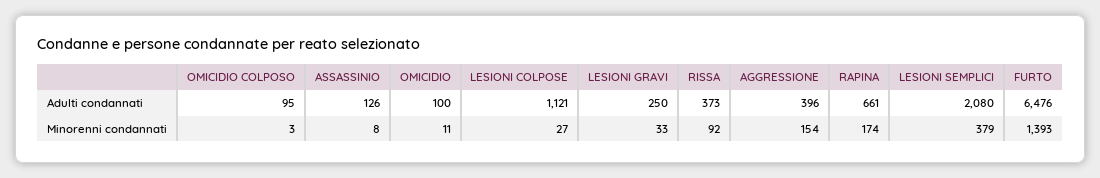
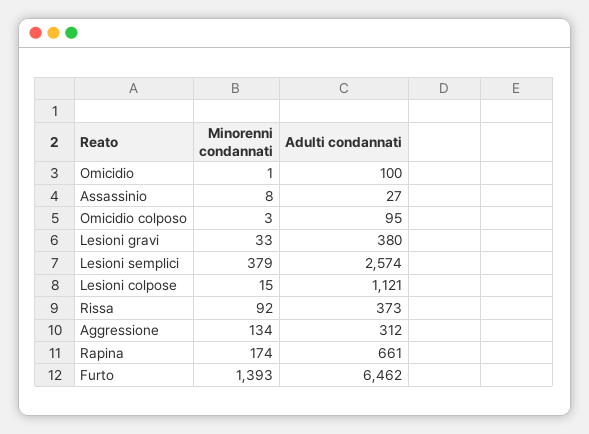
ASSASSINIO, Adulti condannati: 126 -> 27
LESIONI GRAVI, Adulti condannati: 250 -> 380
AGGRESSIONE, Adulti condannati: 396 -> 312
LESIONI SEMPLICI, Adulti condannati: 2080 -> 2574
FURTO, Adulti condannati: 6476 -> 6462
OMICIDIO, Minorenni condannati: 11 -> 1
LESIONI COLPOSE, Minorenni condannati: 27 -> 15
AGGRESSIONE, Minorenni condannati: 154 -> 134

